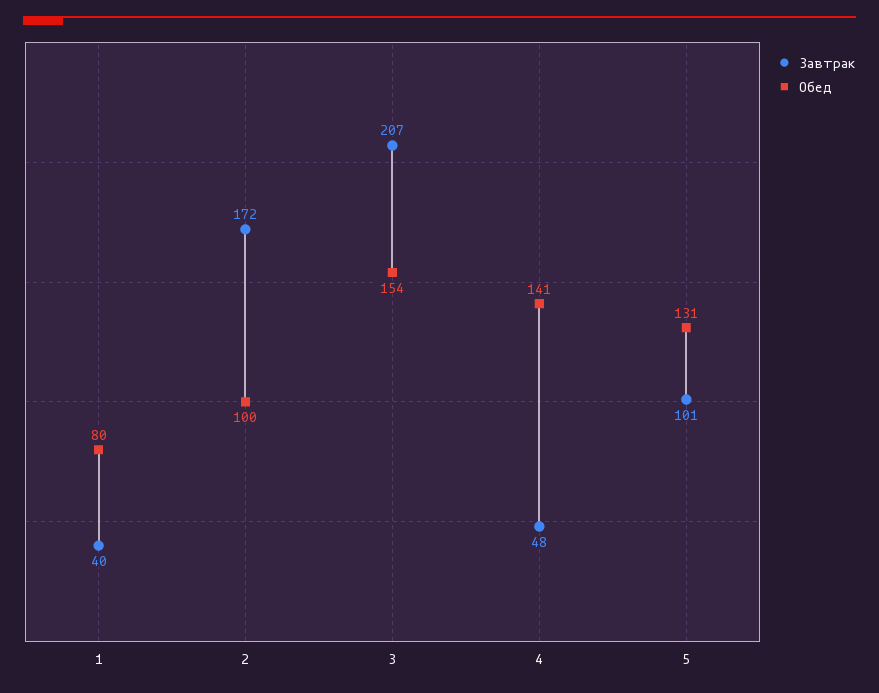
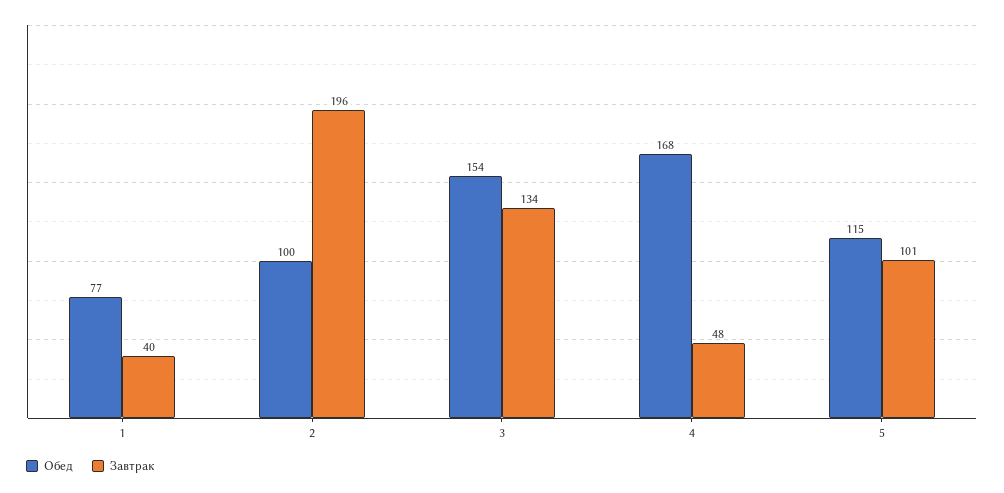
Обед, 1: 80 -> 77
Завтрак, 2: 172 -> 196
Завтрак, 3: 207 -> 134
Обед, 4: 141 -> 168
Обед, 5: 131 -> 115

